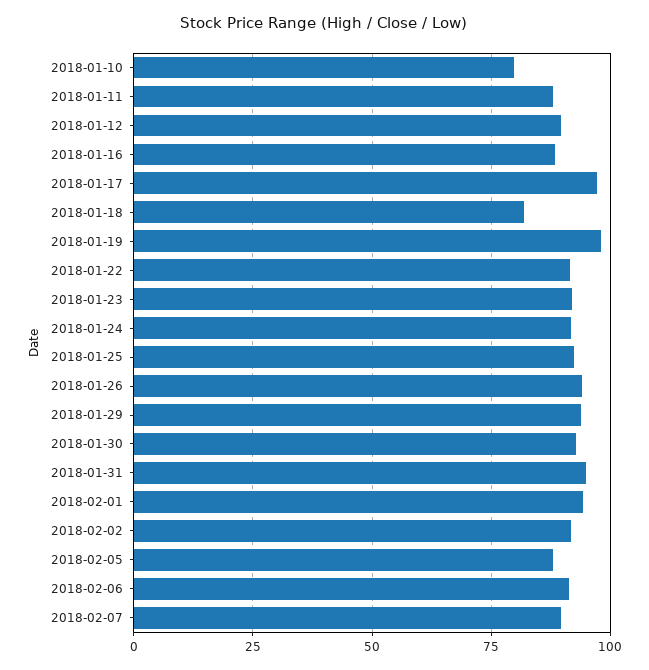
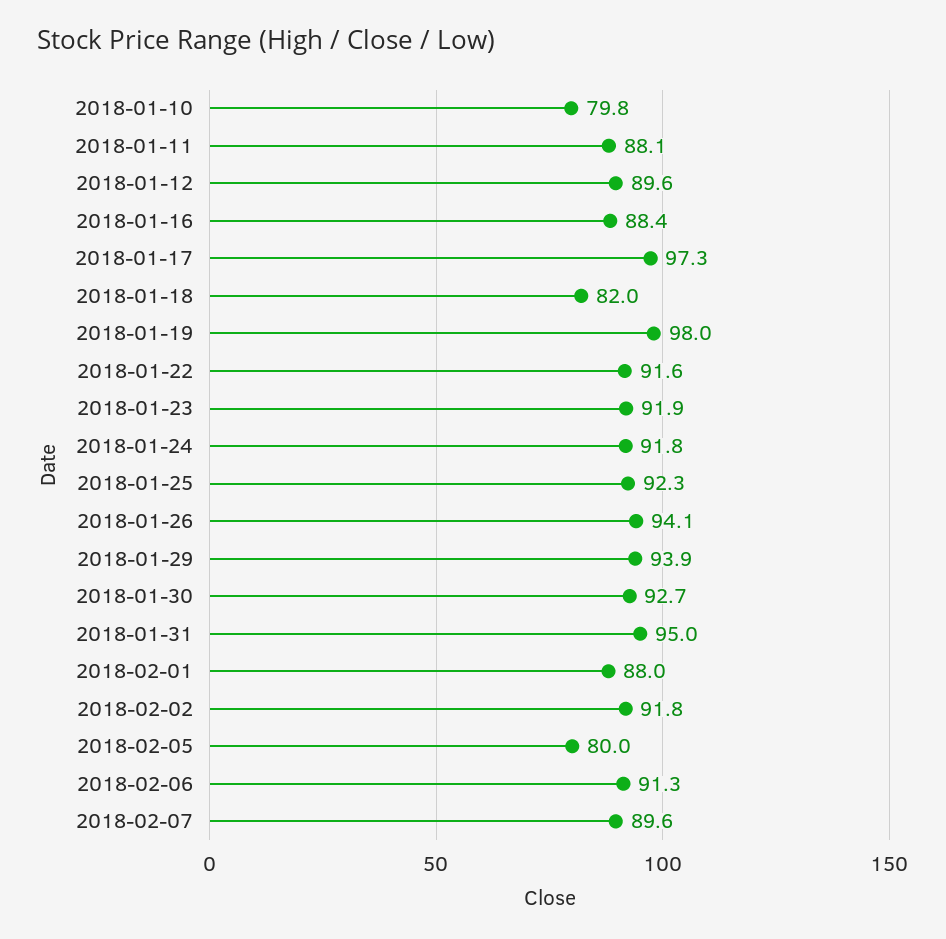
2018-02-01: 95 -> 88
2018-02-05: 87.5 -> 80

